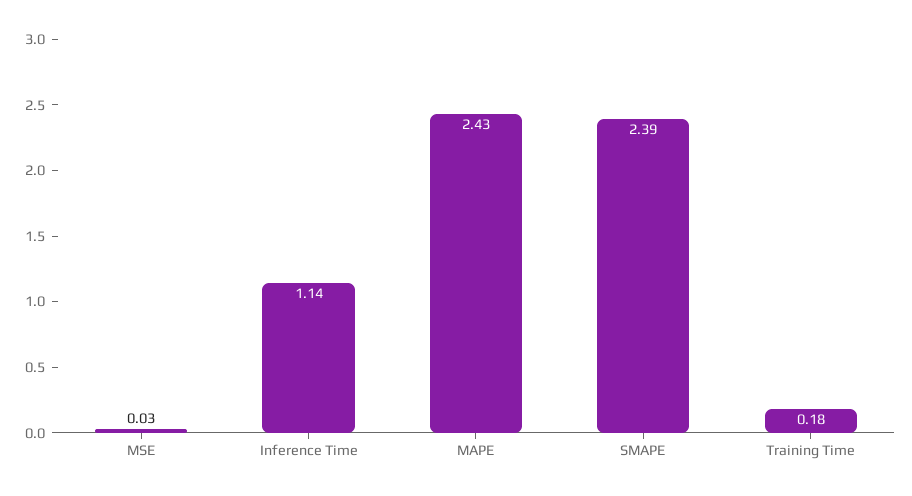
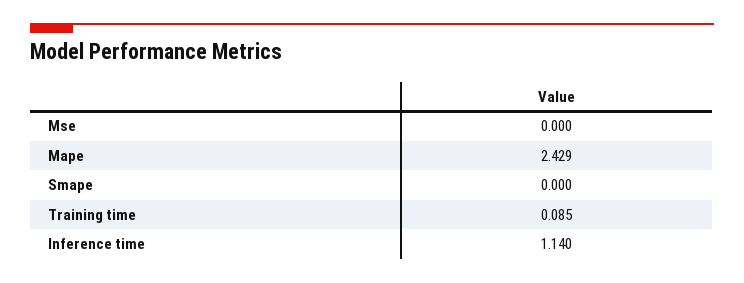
MSE: 0.03 -> 0
SMAPE: 2.39 -> 0
Training Time: 0.18 -> 0.085

